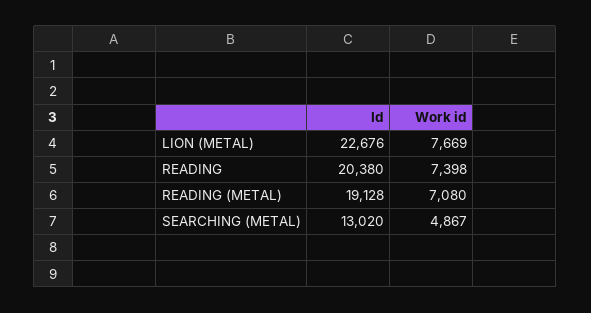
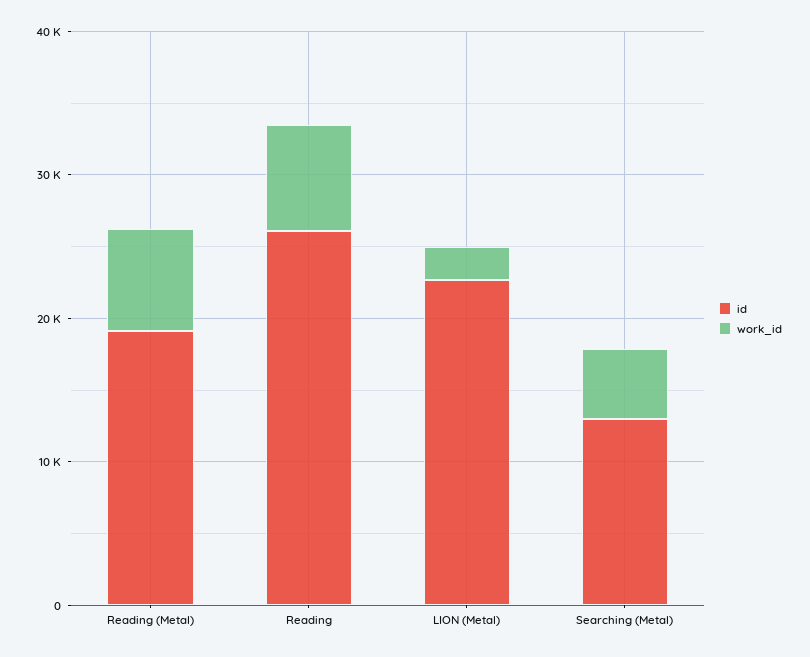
Work id, LION (METAL): 7669 -> 2000
Id, READING: 20380 -> 26000

